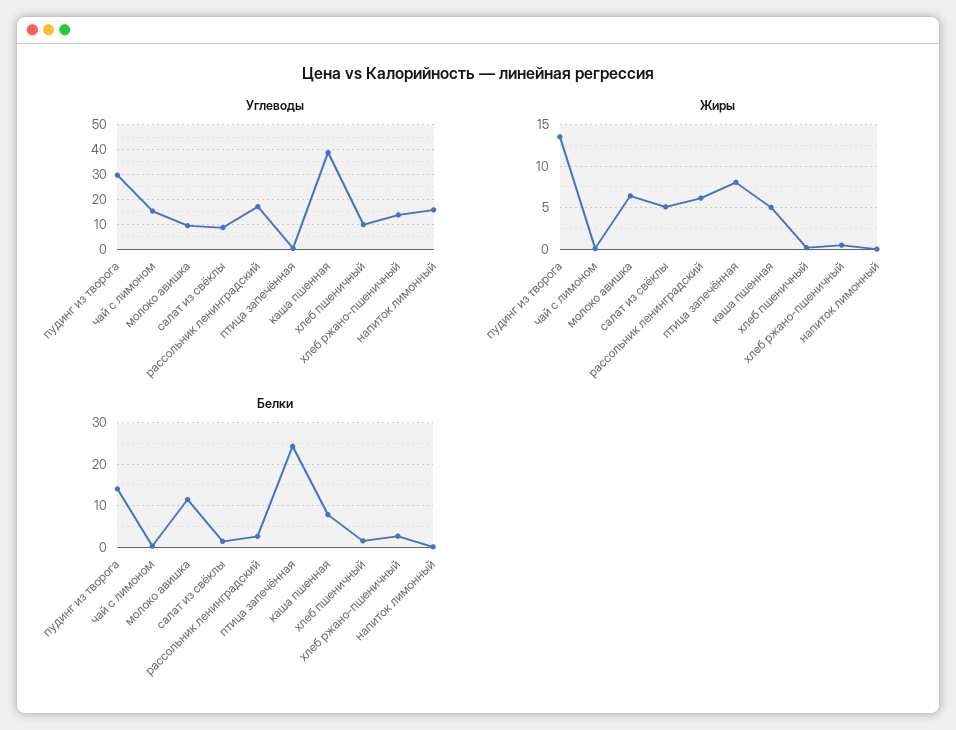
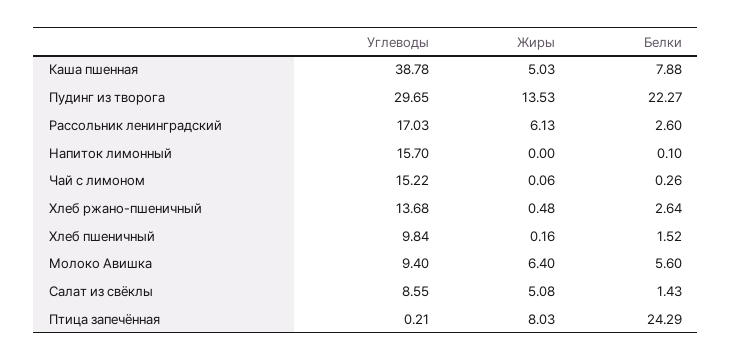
Белки, пудинг из творога: 14 -> 22.27
Белки, молоко авишка: 12 -> 5.6

